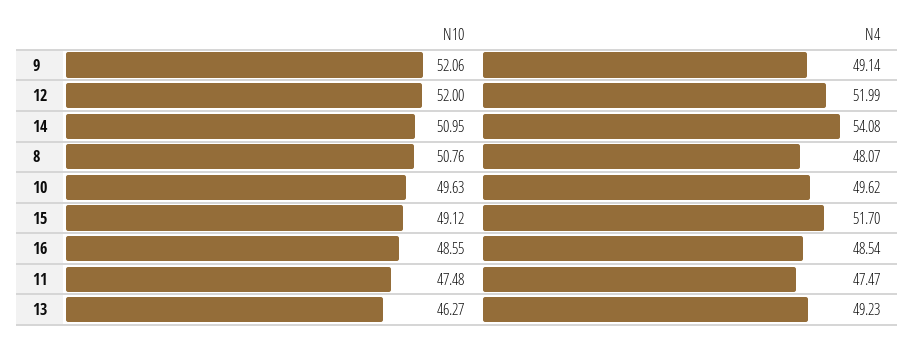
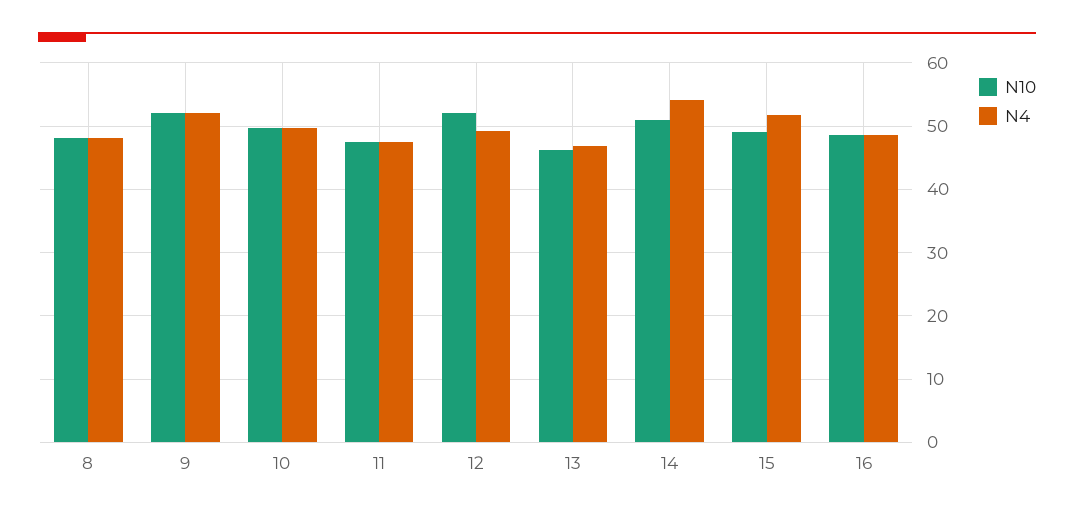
N4, 9: 49.14 -> 52
N4, 12: 51.99 -> 49
N10, 8: 50.76 -> 48
N4, 13: 49.23 -> 47

